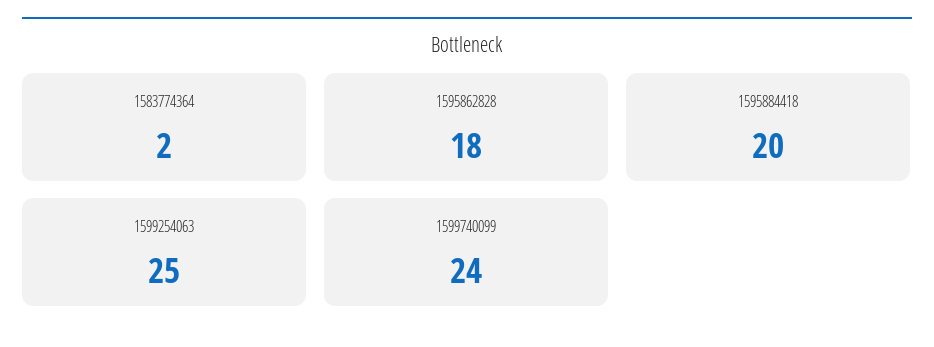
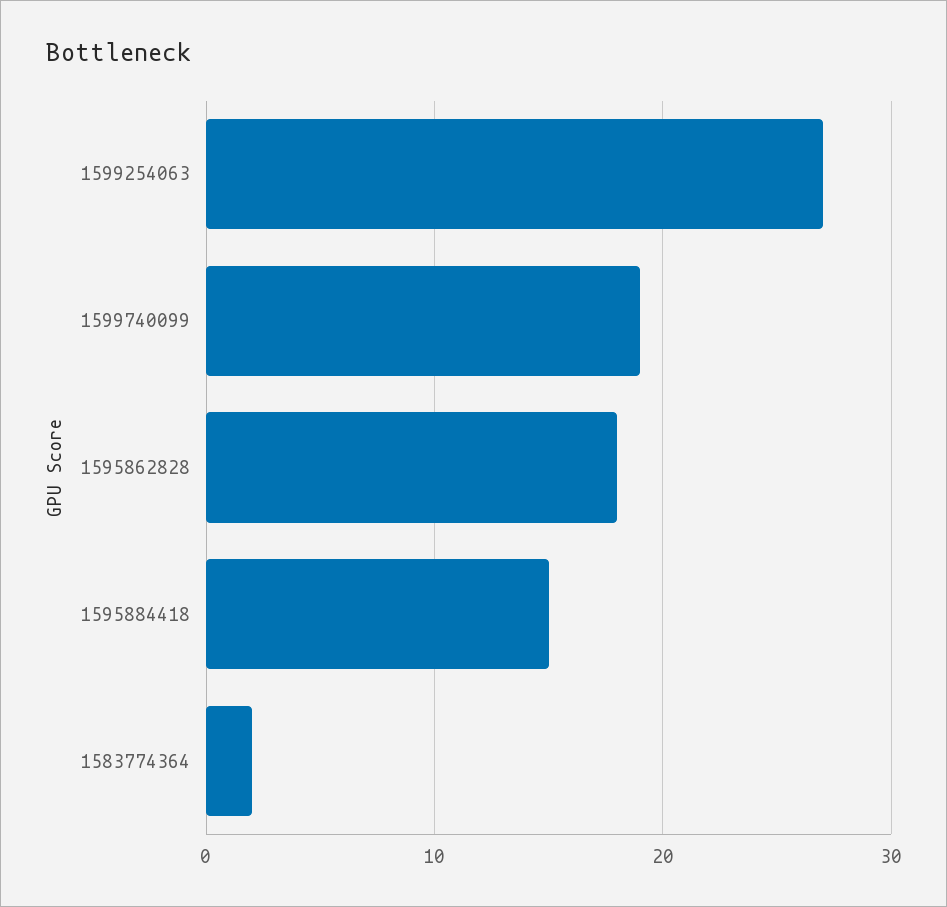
1595884418: 20 -> 15
1599254063: 25 -> 27
1599740099: 24 -> 19

